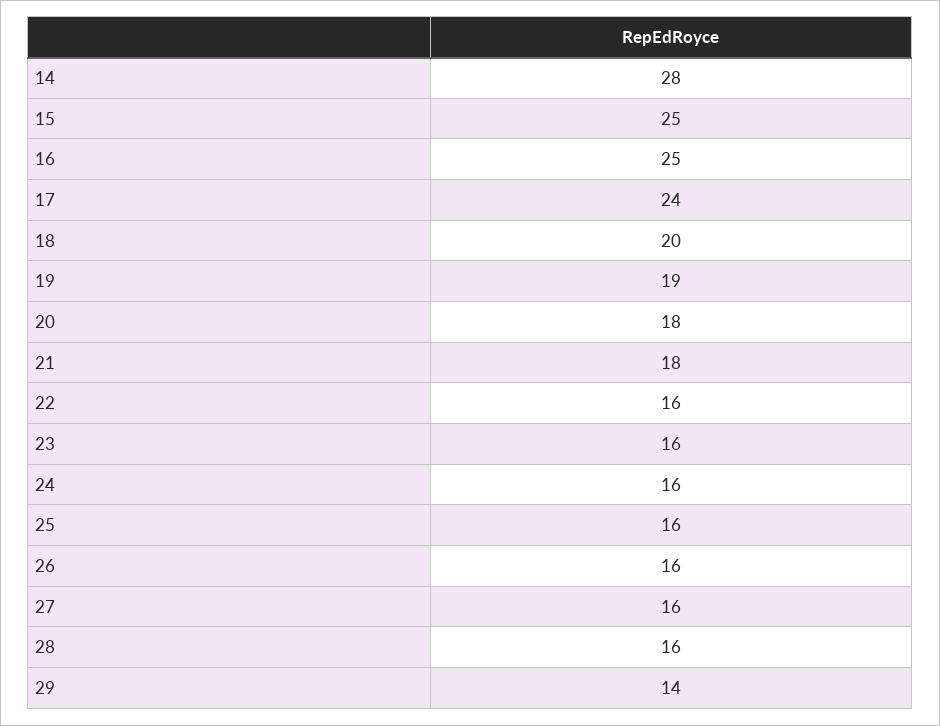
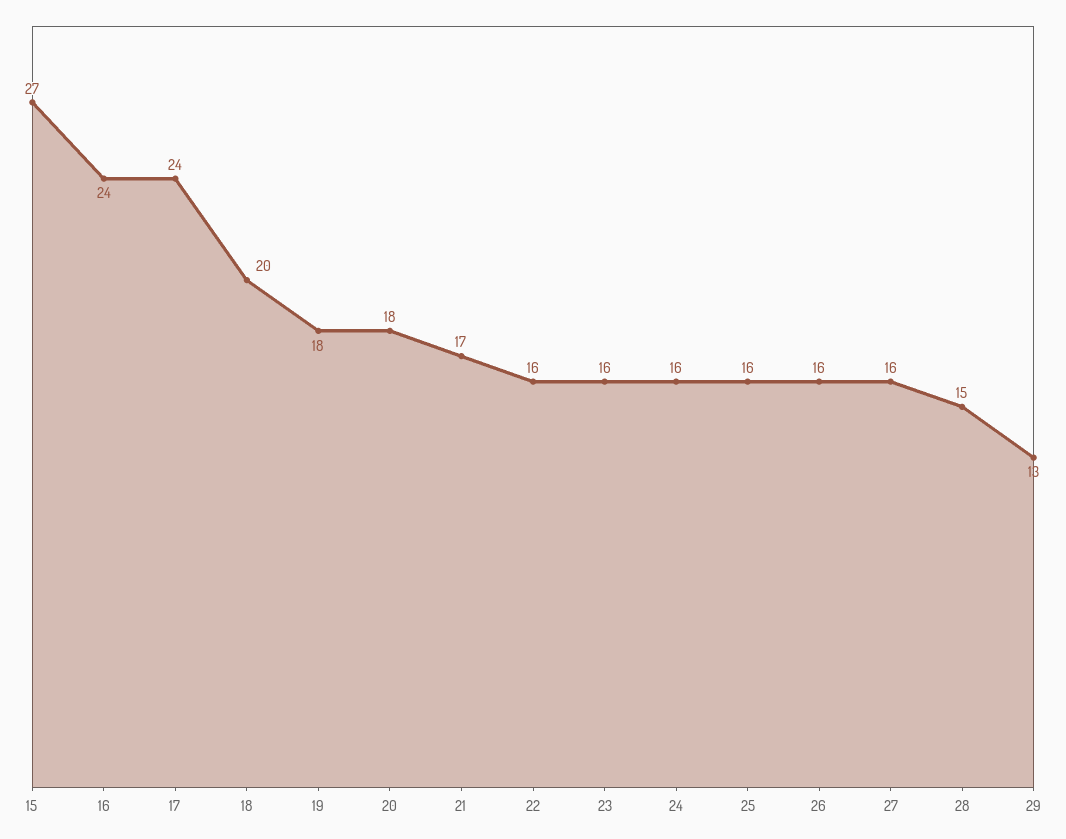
14: 28 -> none
15: 25 -> 27
16: 25 -> 24
19: 19 -> 18
21: 18 -> 17
28: 16 -> 15
29: 14 -> 13

